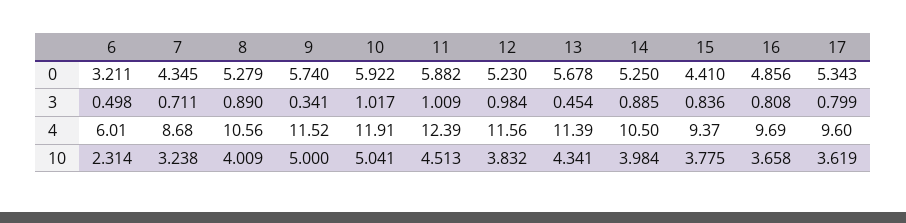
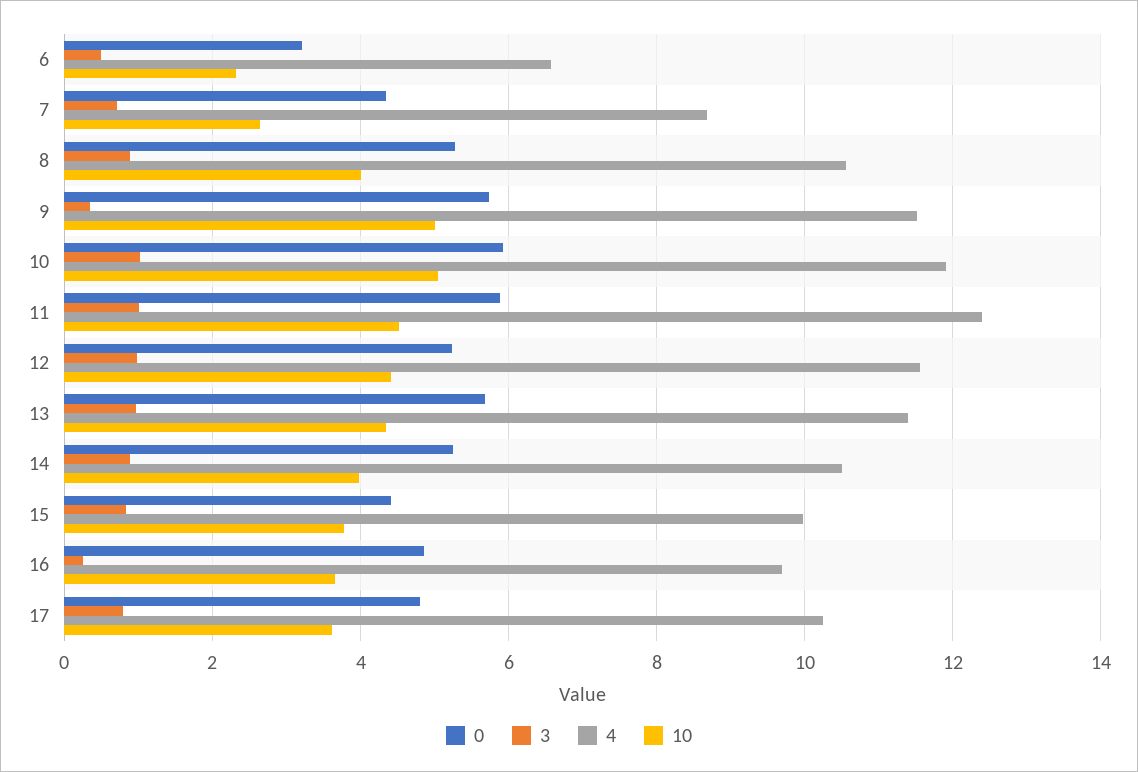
0, 17: 5.343 -> 4.8
3, 13: 0.454 -> 1
3, 16: 0.808 -> 0.2
4, 6: 6.01 -> 6.6
4, 15: 9.37 -> 10
4, 17: 9.6 -> 10.2
10, 7: 3.238 -> 2.6
10, 12: 3.832 -> 4.4

